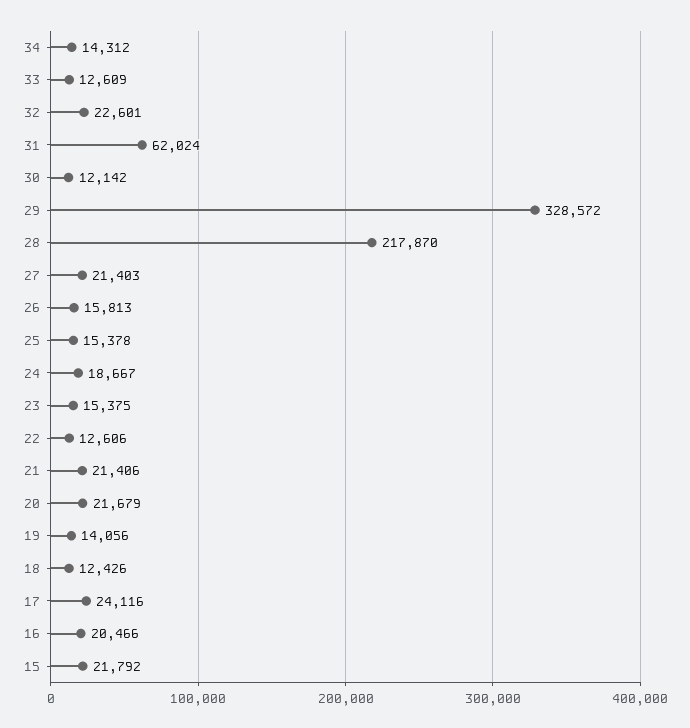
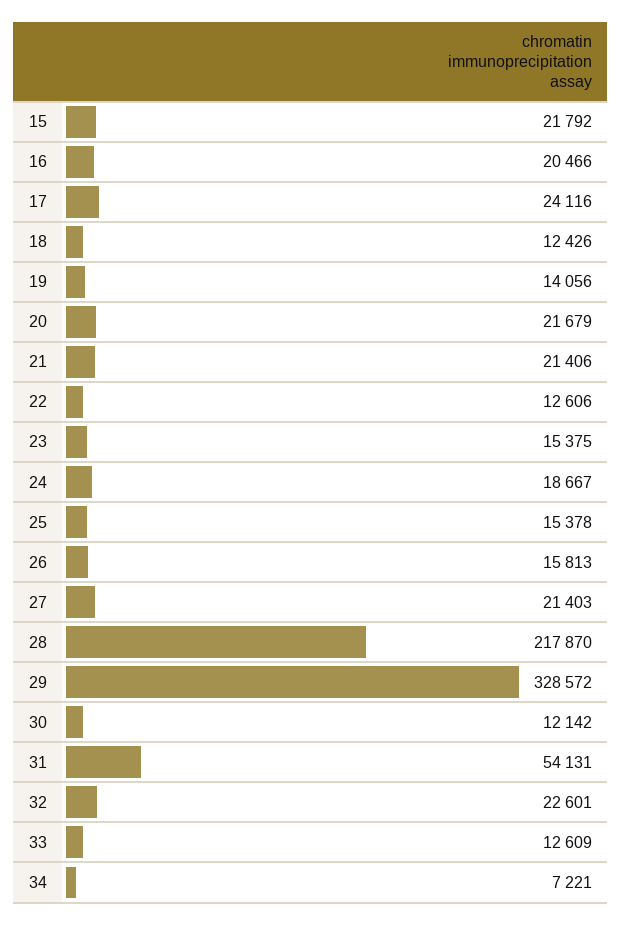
34: 14312 -> 7221
31: 62024 -> 54131

